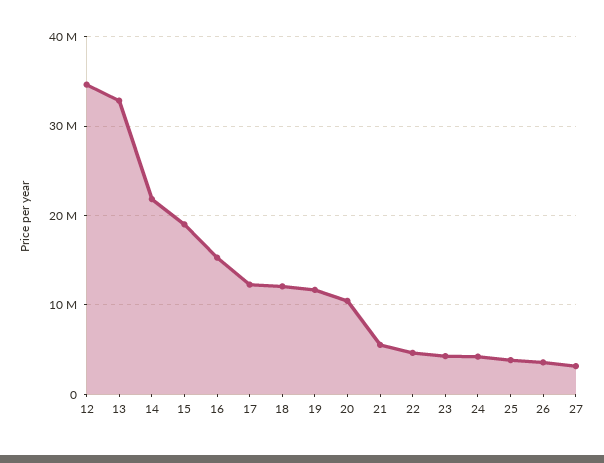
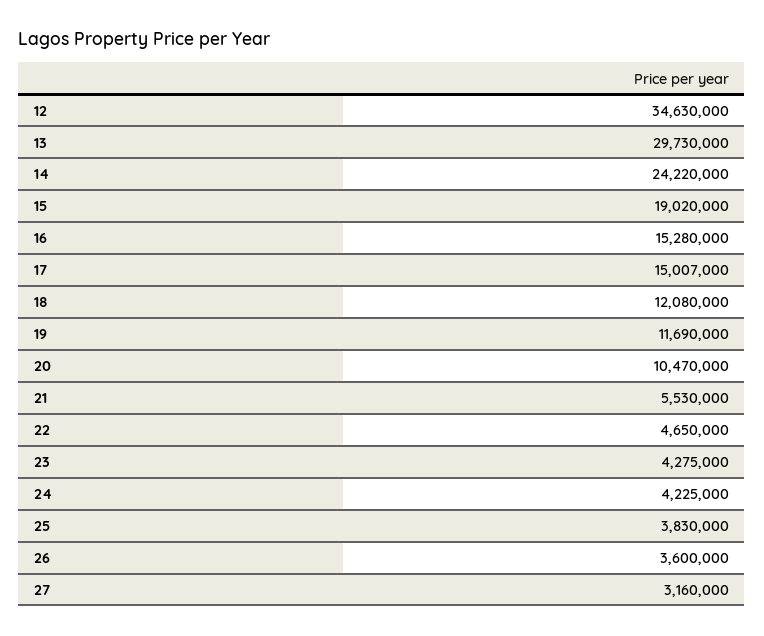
13: 33000000 -> 29730000
14: 22000000 -> 24220000
17: 12000000 -> 15007000

